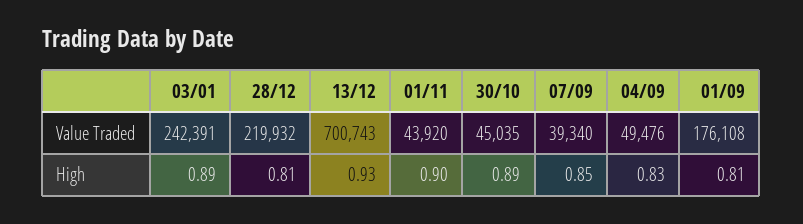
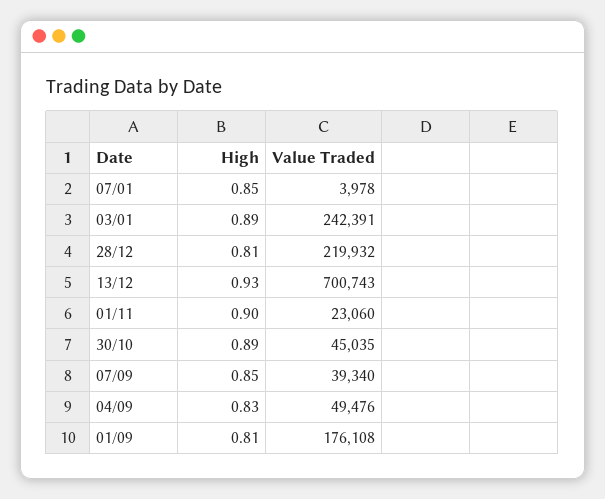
01/11, Value Traded: 43920 -> 23060
07/01, High: none -> 0.85
07/01, Value Traded: none -> 3978

